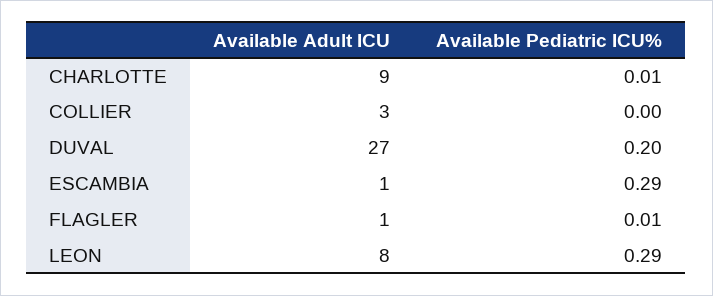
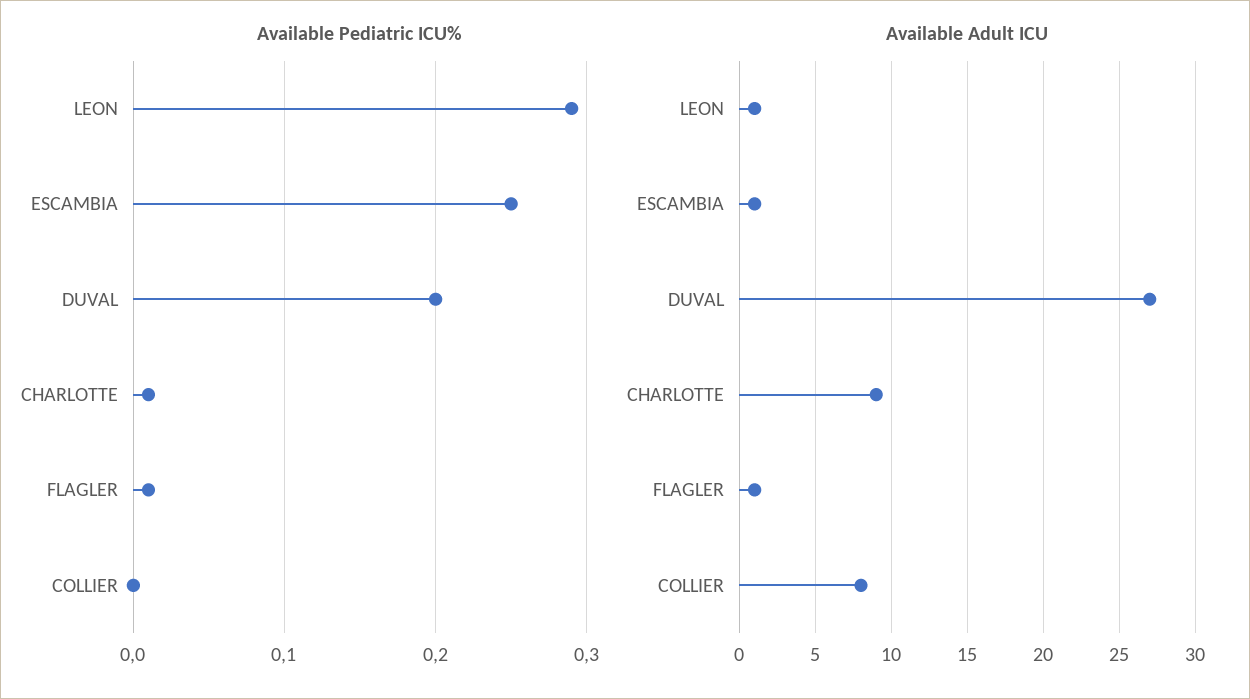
Available Adult ICU, COLLIER: 3 -> 8
Available Pediatric ICU%, ESCAMBIA: 0.29 -> 0.25
Available Adult ICU, LEON: 8 -> 1

